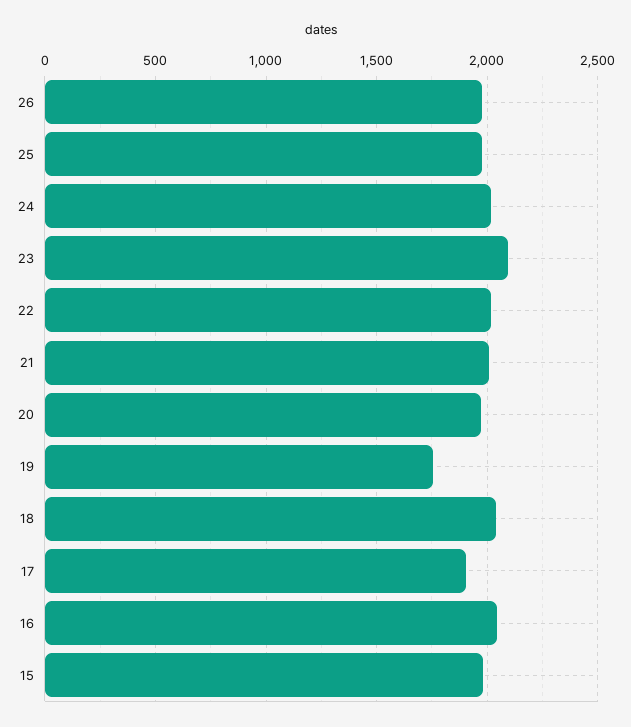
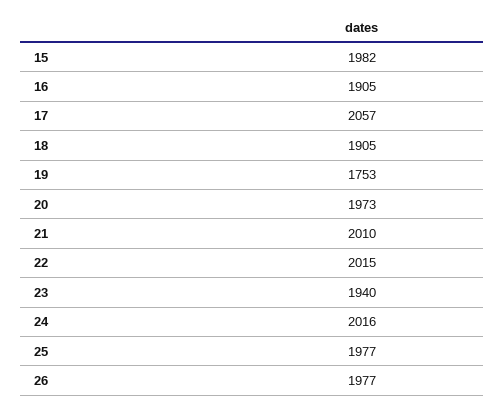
23: 2100 -> 1940
18: 2050 -> 1905
17: 1900 -> 2057
16: 2050 -> 1905

